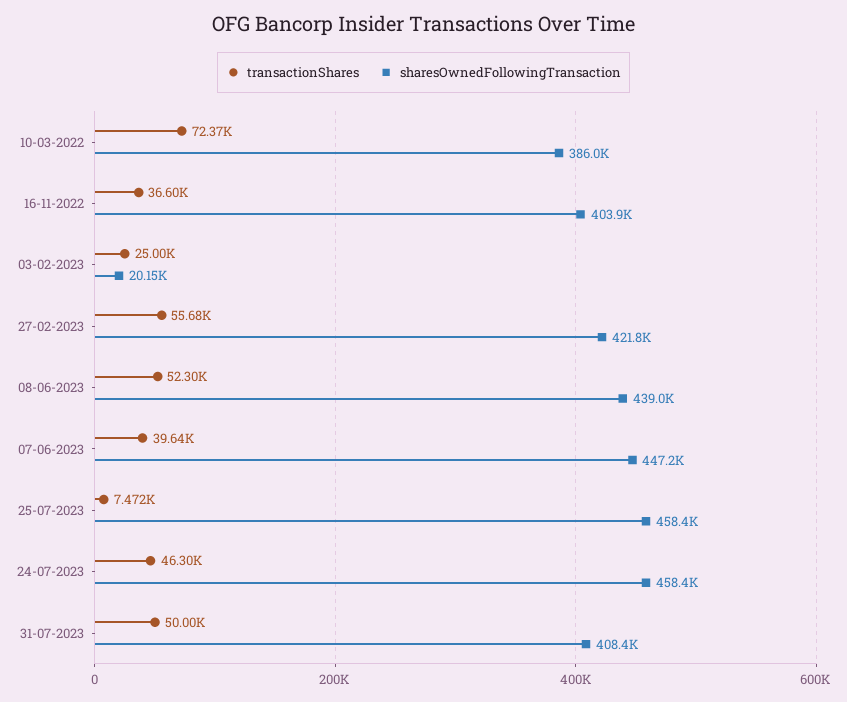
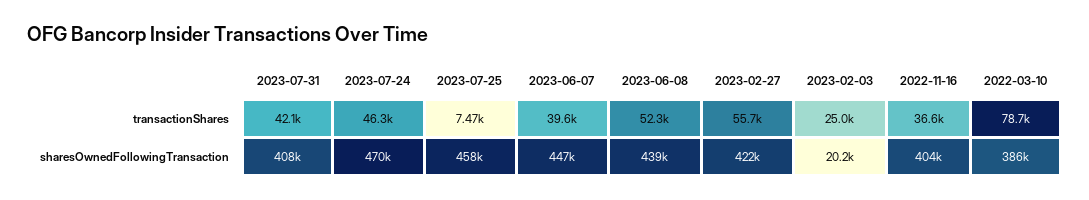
transactionShares, 10-03-2022: 72370 -> 78700
sharesOwnedFollowingTransaction, 24-07-2023: 458400 -> 470000
transactionShares, 31-07-2023: 50000 -> 42100

